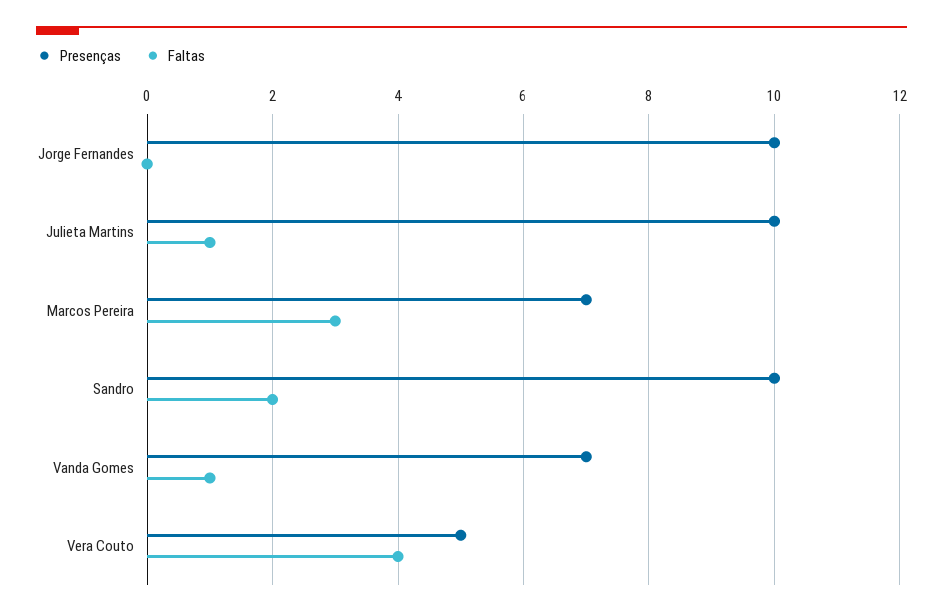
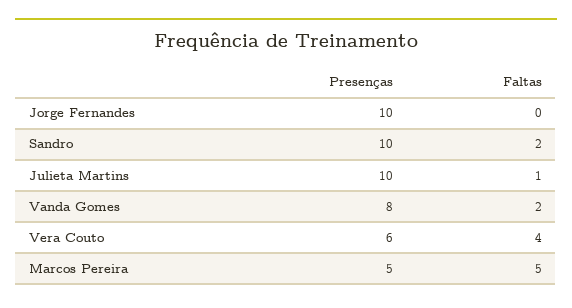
Presenças, Marcos Pereira: 7 -> 5
Faltas, Marcos Pereira: 3 -> 5
Presenças, Vanda Gomes: 7 -> 8
Faltas, Vanda Gomes: 1 -> 2
Presenças, Vera Couto: 5 -> 6

